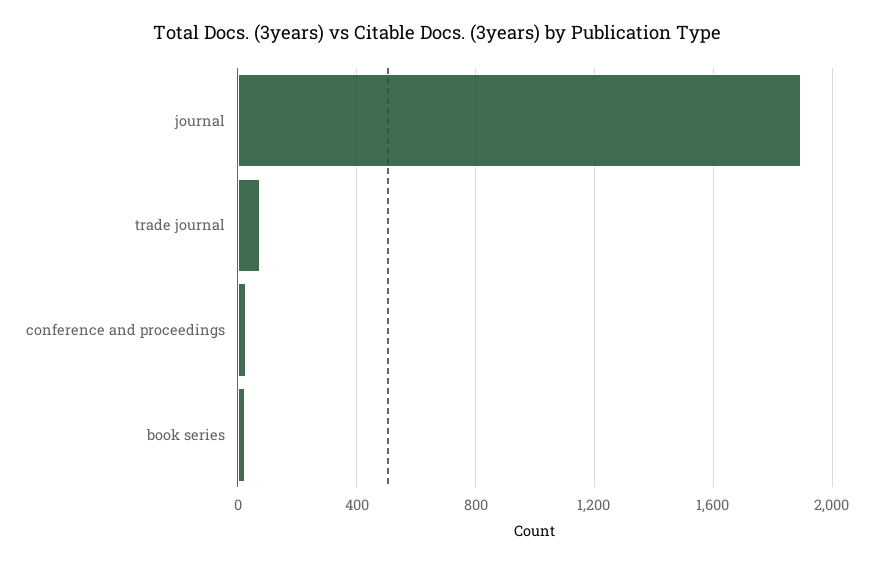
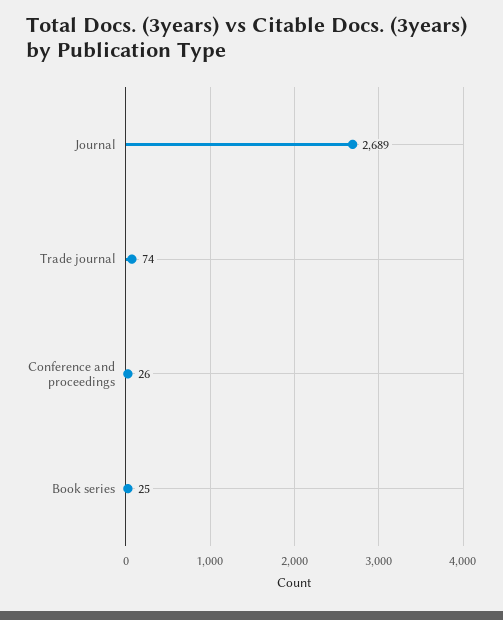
journal: 1900 -> 2689

